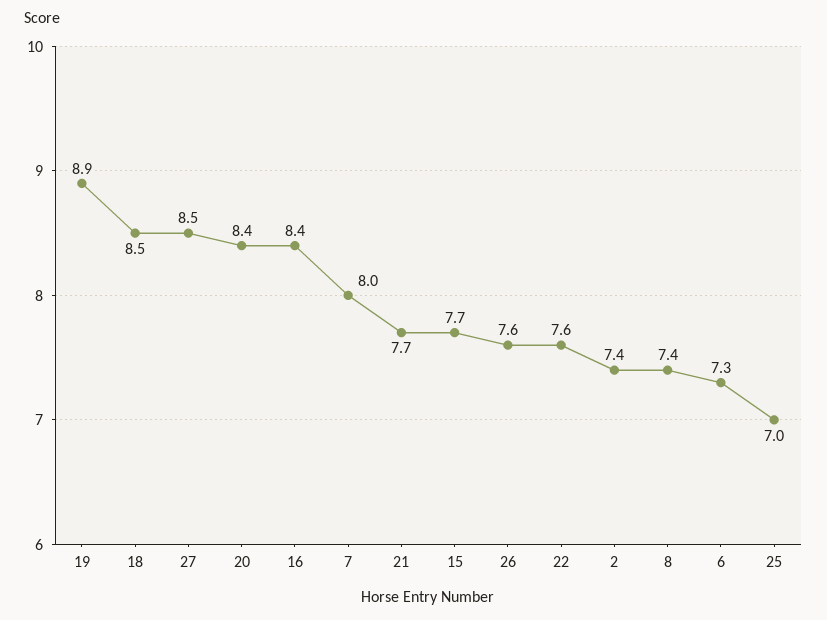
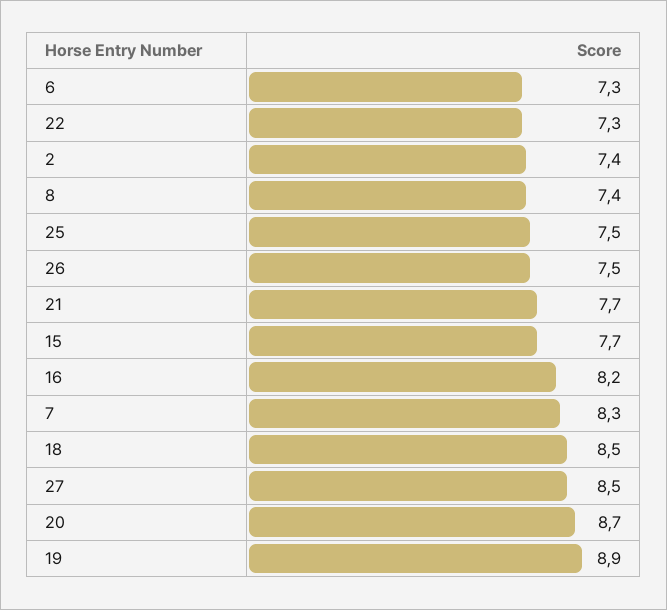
20: 8.4 -> 8.7
16: 8.4 -> 8.2
7: 8 -> 8.3
26: 7.6 -> 7.5
22: 7.6 -> 7.3
25: 7 -> 7.5

